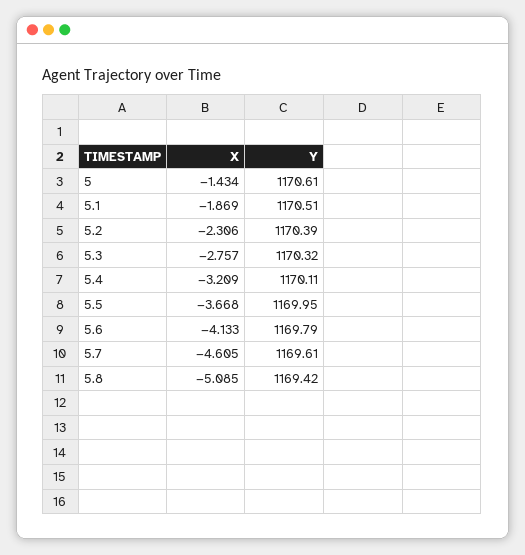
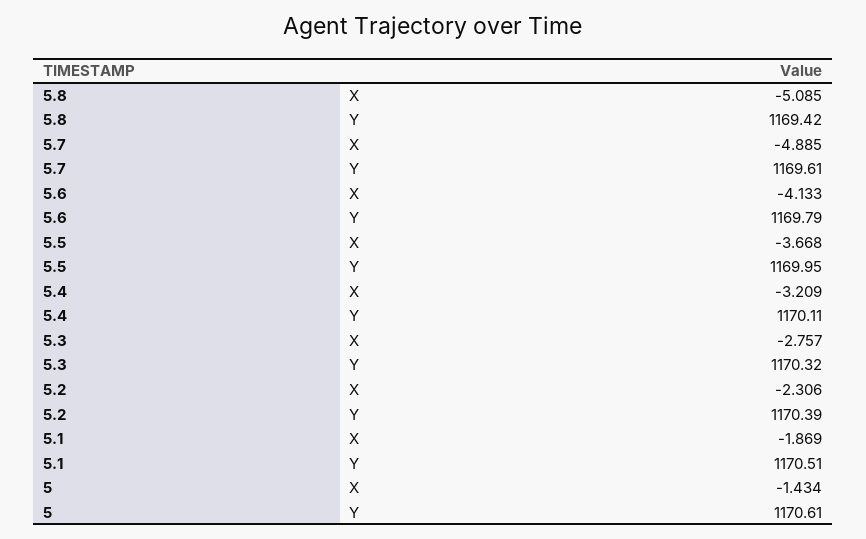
X, 5.7: -4.605 -> -4.885

